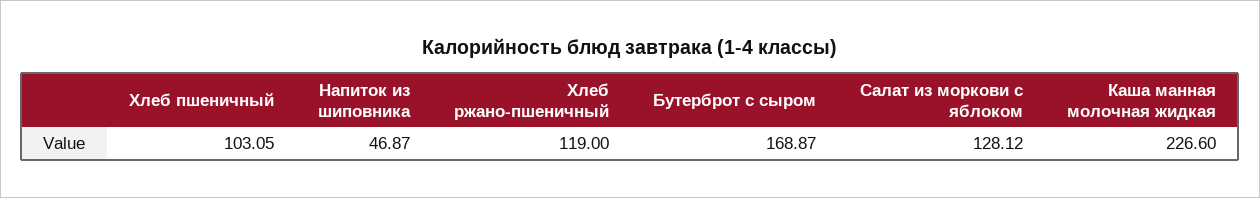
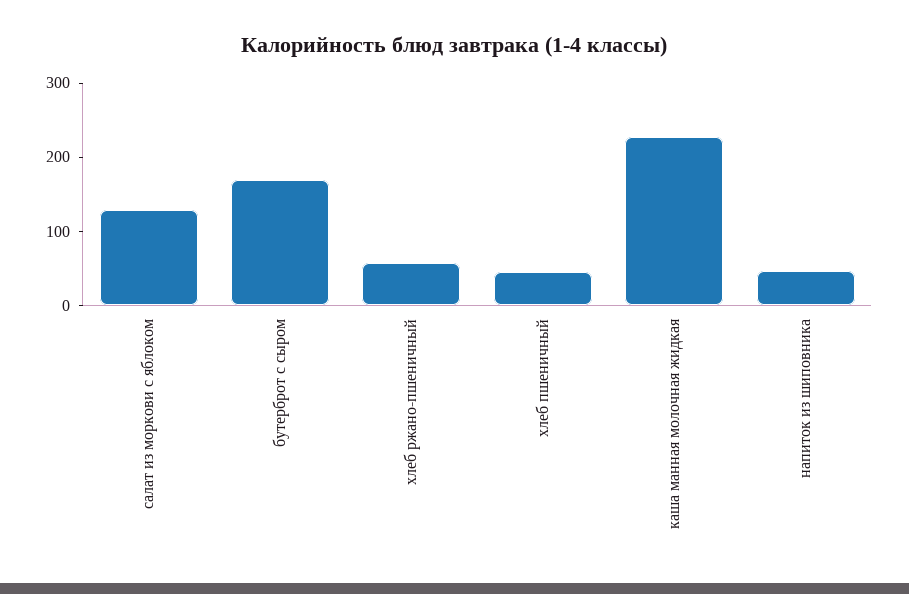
Хлеб пшеничный: 103.05 -> 40
Хлеб ржано-пшеничный: 119 -> 60

